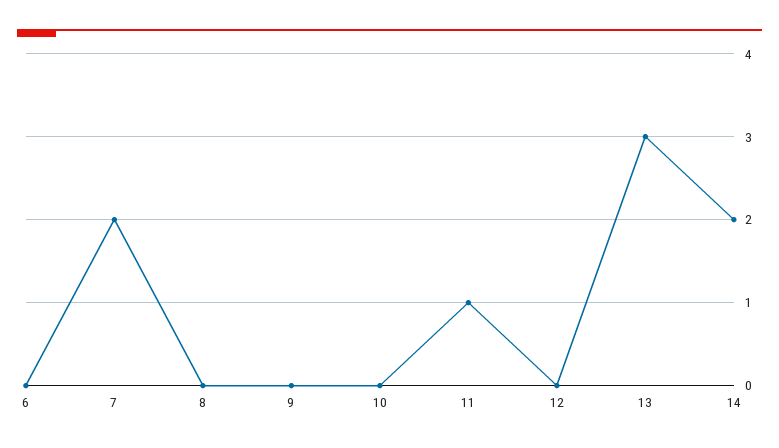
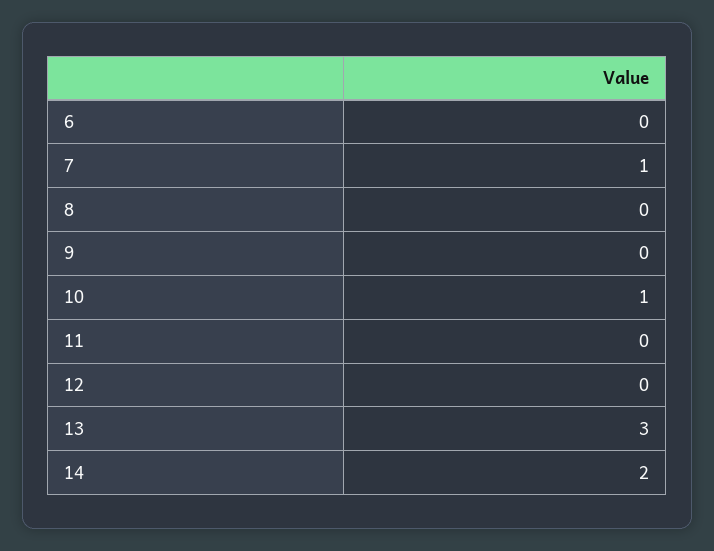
7: 2 -> 1
10: 0 -> 1
11: 1 -> 0

